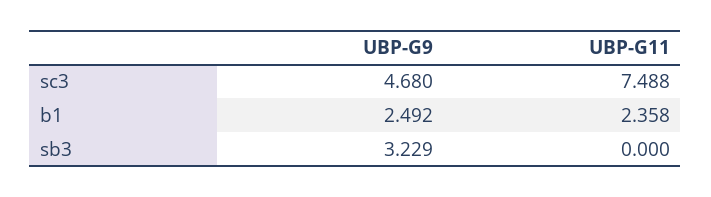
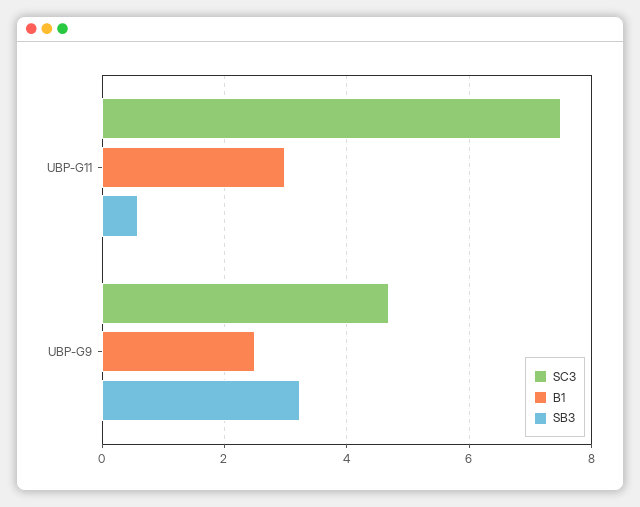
b1, UBP-G11: 2.358 -> 3
sb3, UBP-G11: 0 -> 0.6

